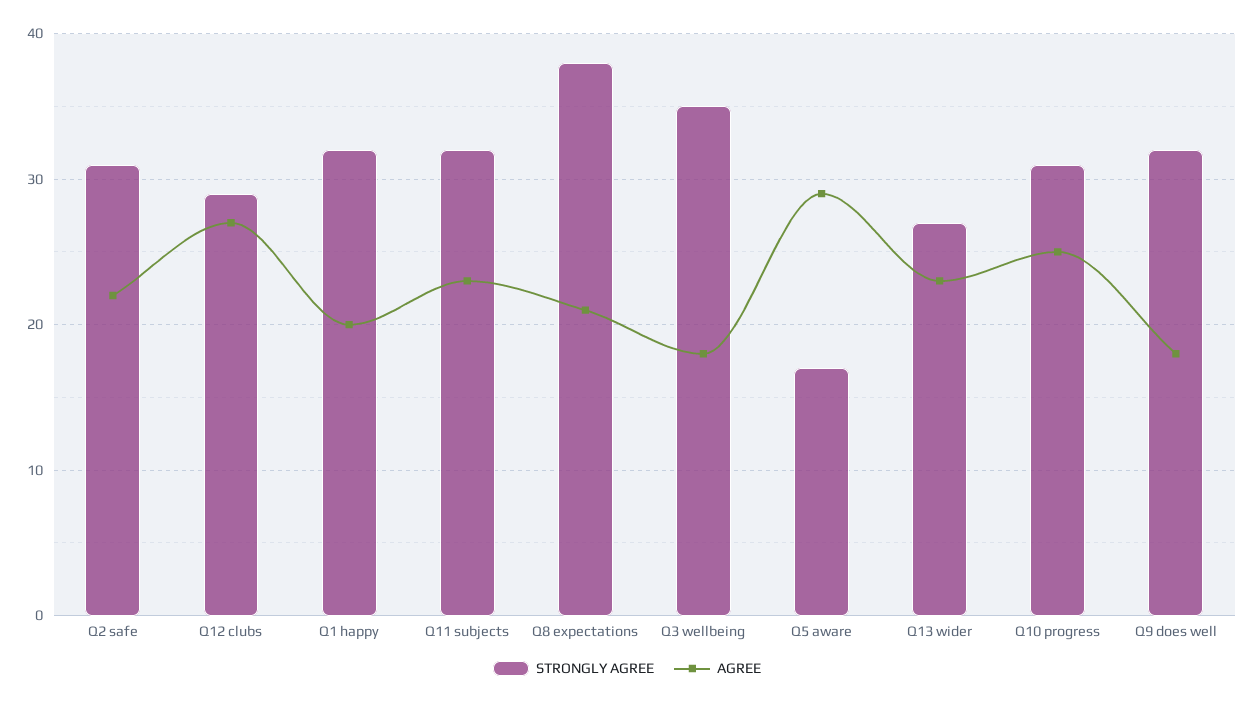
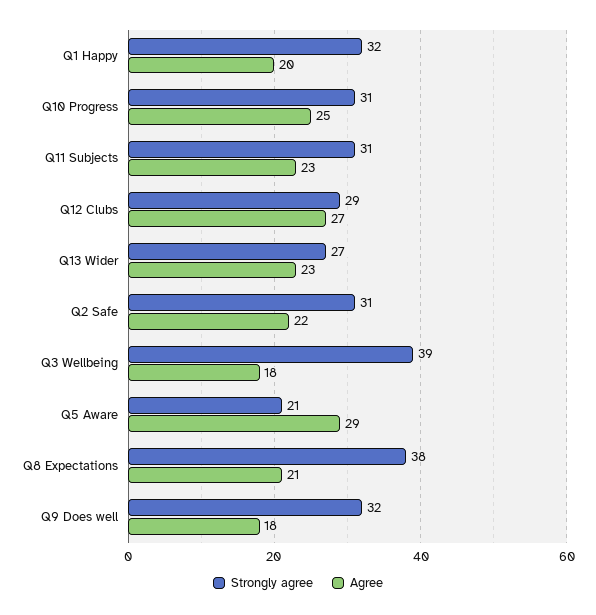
STRONGLY AGREE, Q11 subjects: 32 -> 31
STRONGLY AGREE, Q3 wellbeing: 35 -> 39
STRONGLY AGREE, Q5 aware: 17 -> 21

